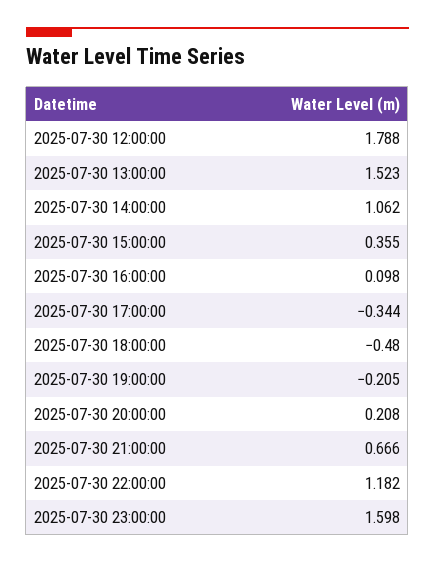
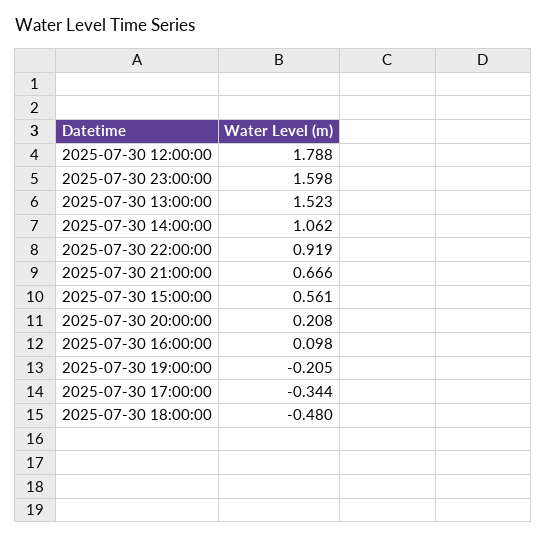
2025-07-30 15:00:00: 0.355 -> 0.561
2025-07-30 22:00:00: 1.182 -> 0.919

